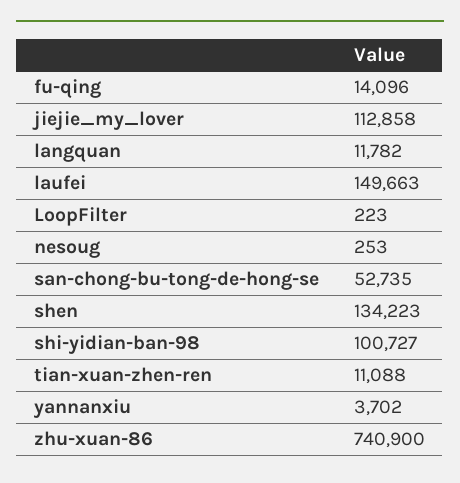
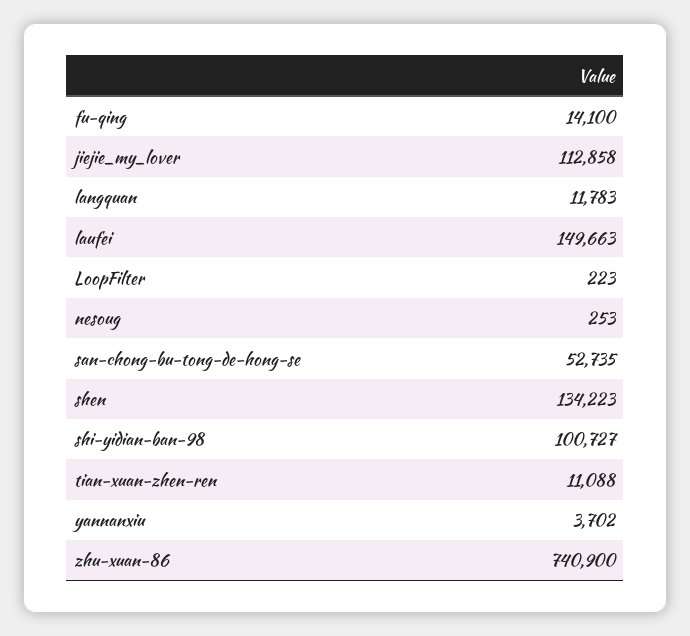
fu-qing: 14096 -> 14100
langquan: 11782 -> 11783

